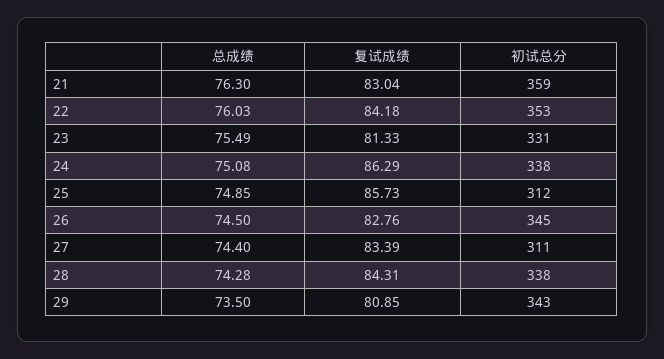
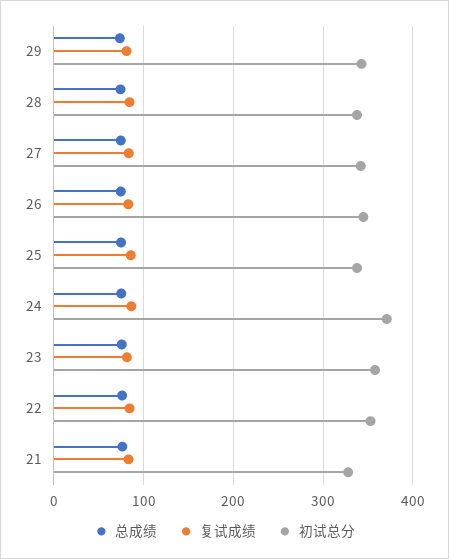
初试总分, 21: 359 -> 330
初试总分, 23: 331 -> 360
初试总分, 24: 338 -> 370
初试总分, 25: 312 -> 340
初试总分, 27: 311 -> 340

